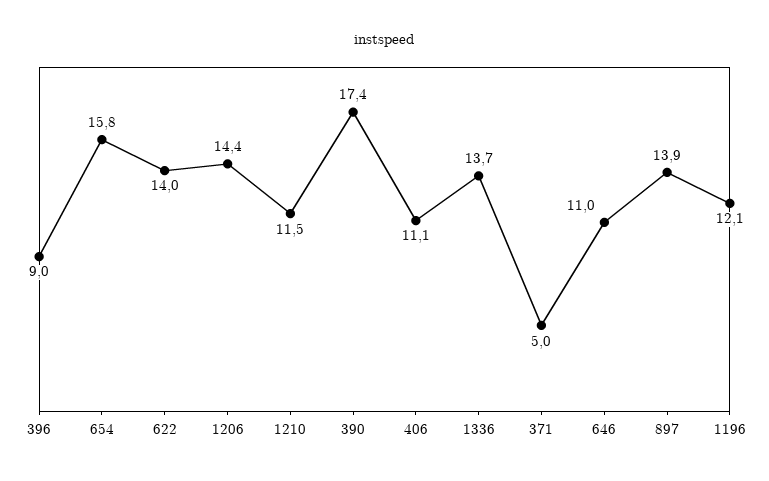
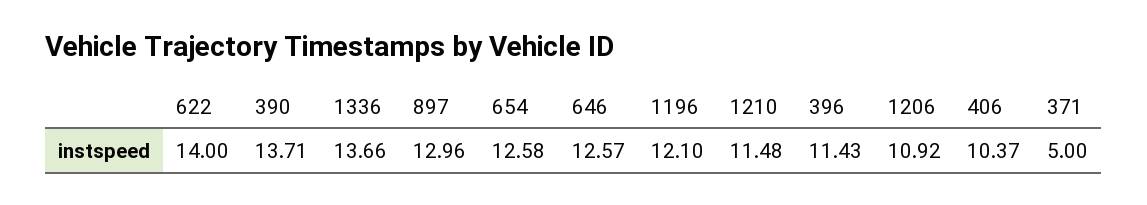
396: 9 -> 11.43
654: 15.8 -> 12.58
1206: 14.4 -> 10.92
390: 17.4 -> 13.71
406: 11.1 -> 10.37
646: 11 -> 12.57
897: 13.9 -> 12.96

